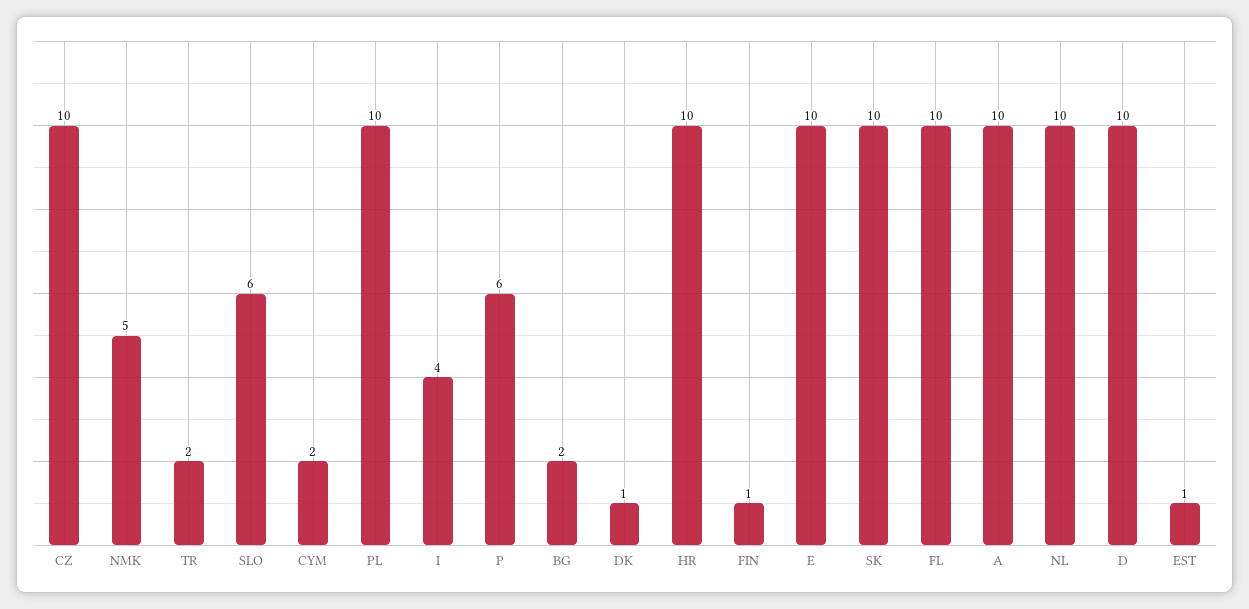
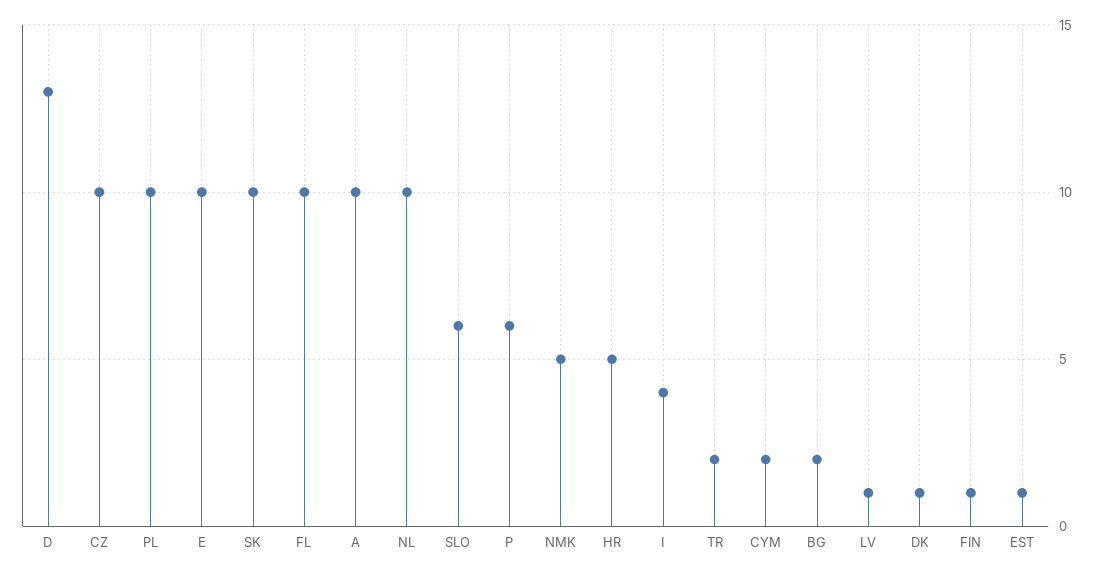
HR: 10 -> 5
D: 10 -> 13
LV: none -> 1

